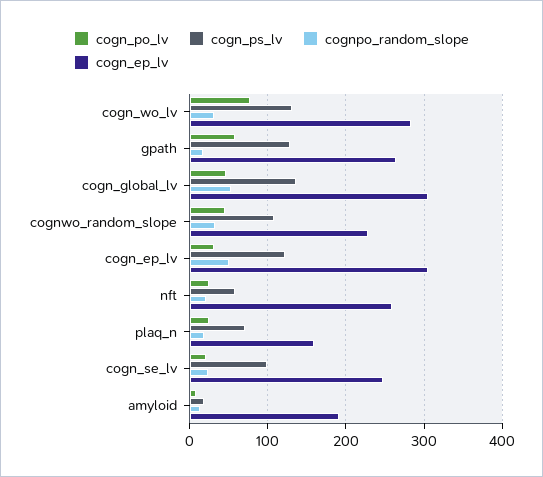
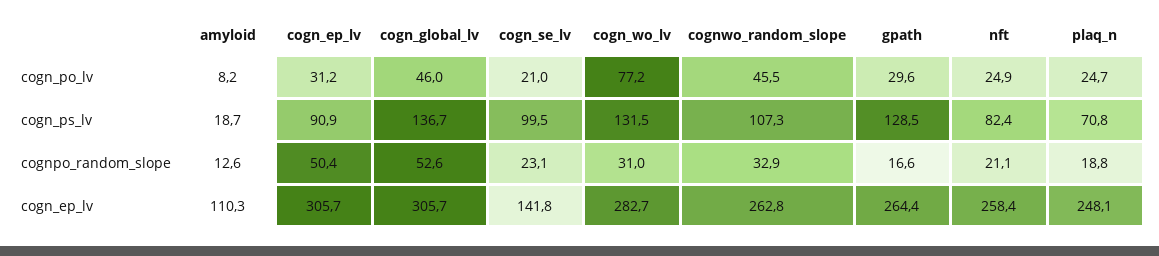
cogn_po_lv, gpath: 60 -> 29.6
cogn_ep_lv, cognwo_random_slope: 230 -> 262.8
cogn_ps_lv, cogn_ep_lv: 120 -> 90.9
cogn_ps_lv, nft: 60 -> 82.4
cogn_ep_lv, plaq_n: 160 -> 248.1
cogn_ep_lv, cogn_se_lv: 250 -> 141.8
cogn_ep_lv, amyloid: 190 -> 110.3

